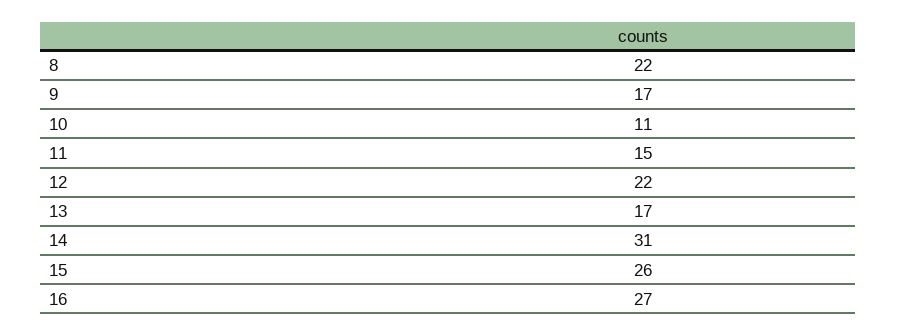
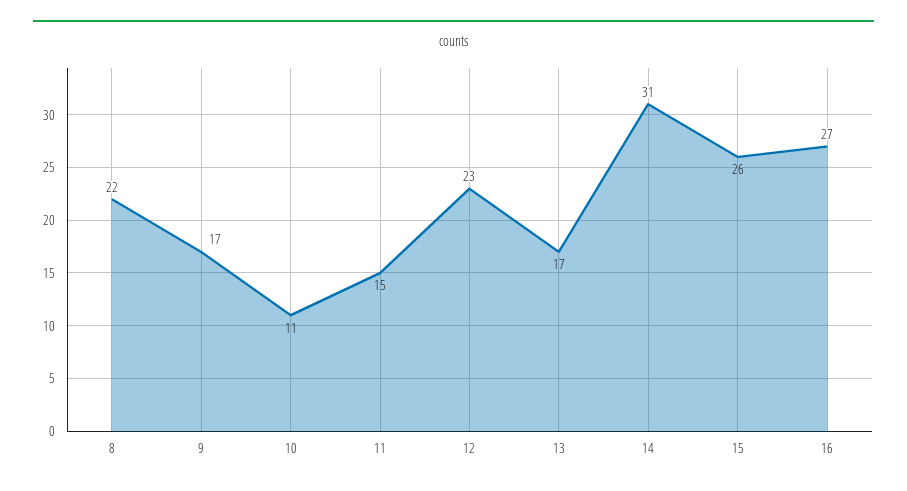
12: 22 -> 23

